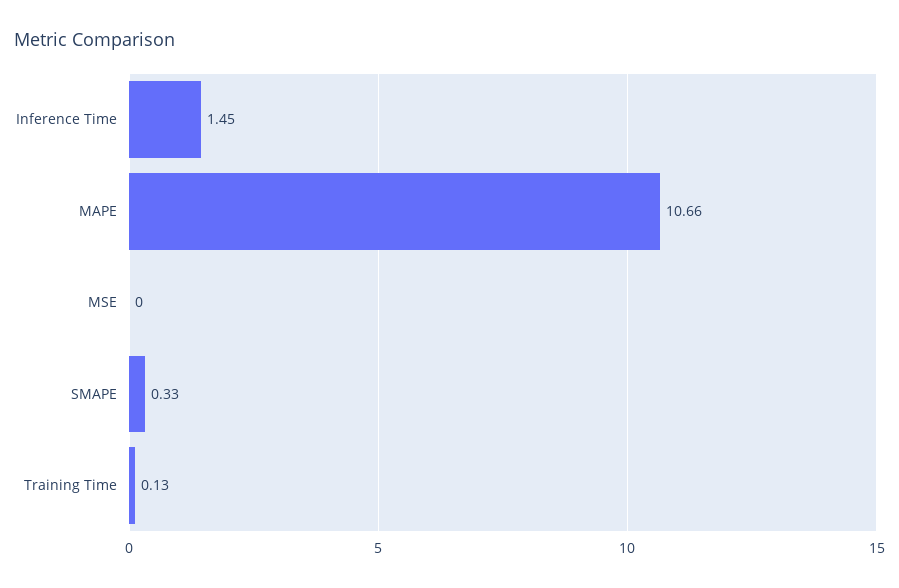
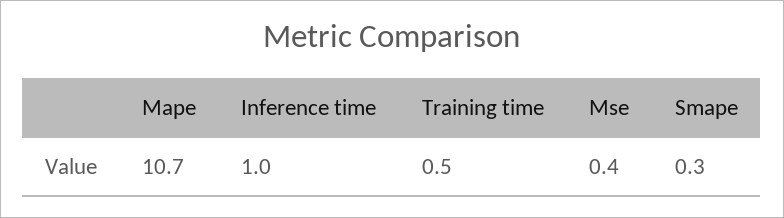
Inference Time: 1.45 -> 1
MSE: 0 -> 0.4
Training Time: 0.13 -> 0.5

